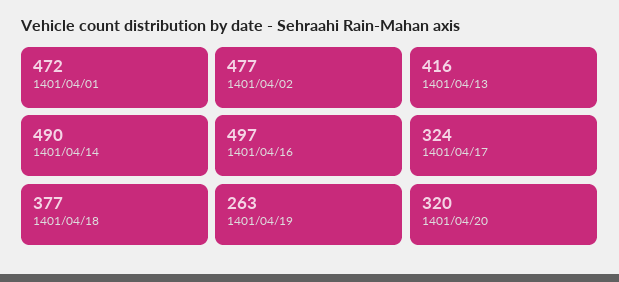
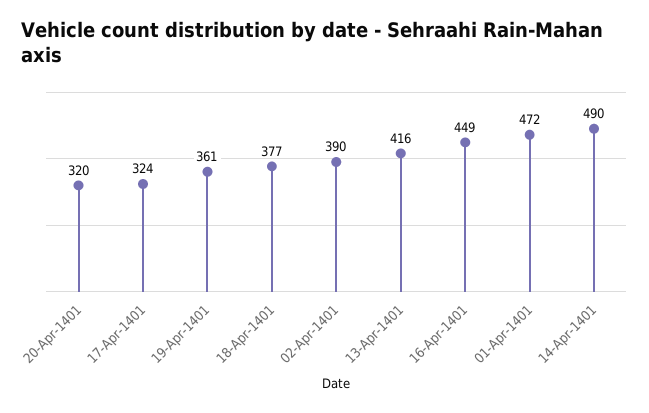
1401/04/02: 477 -> 390
1401/04/16: 497 -> 449
1401/04/19: 263 -> 361

